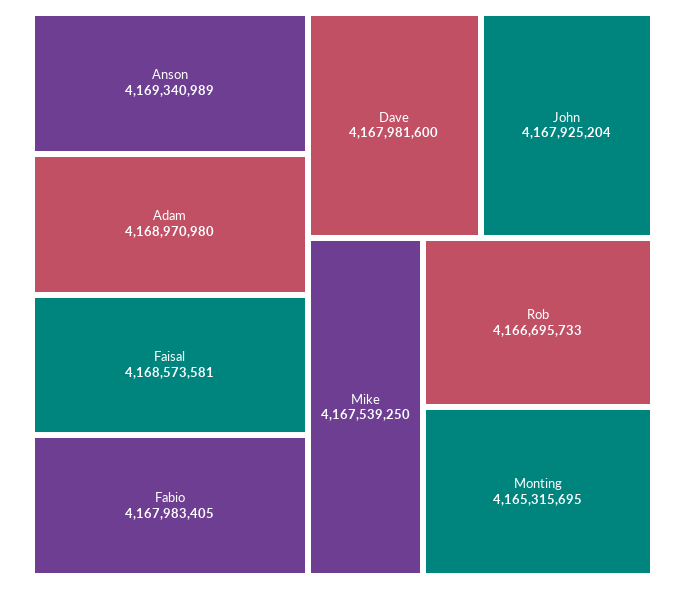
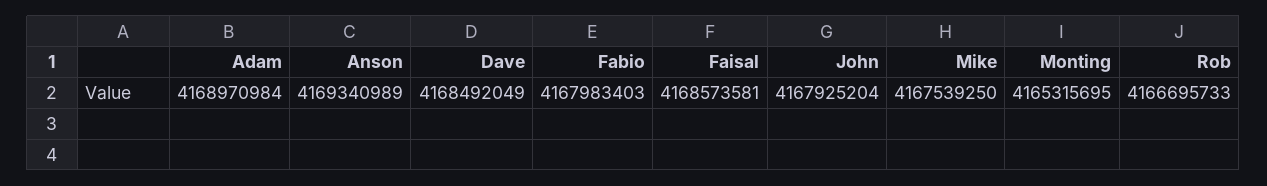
Adam: 4168970980 -> 4168970984
Fabio: 4167983405 -> 4167983403
Dave: 4167981600 -> 4168492049

